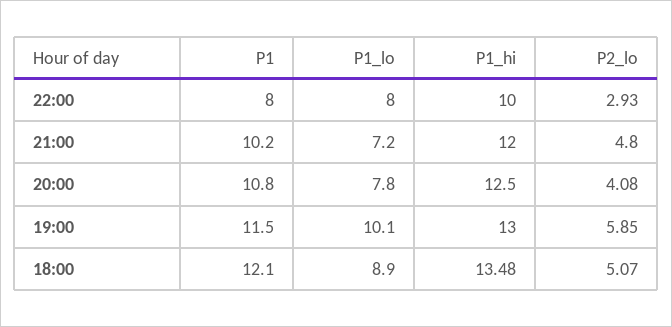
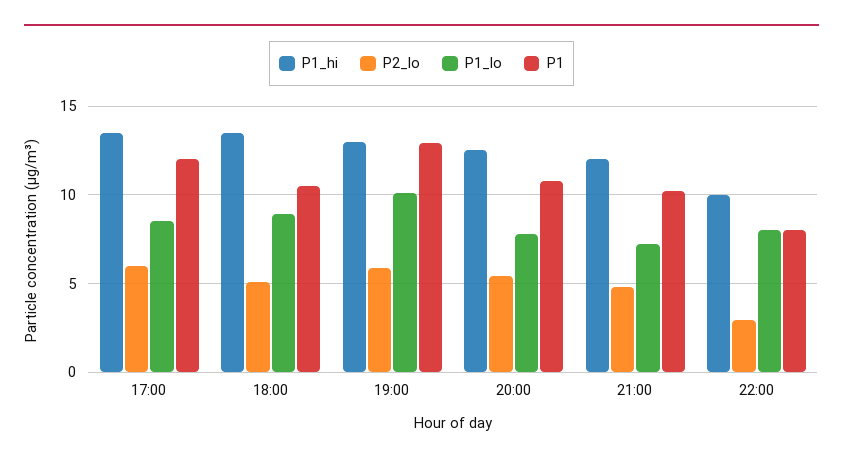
P2_lo, 20:00: 4.08 -> 5.5
P1, 19:00: 11.5 -> 13
P1, 18:00: 12.1 -> 10.5
P1_hi, 17:00: none -> 13.5
P2_lo, 17:00: none -> 6
P1_lo, 17:00: none -> 8.5
P1, 17:00: none -> 12

